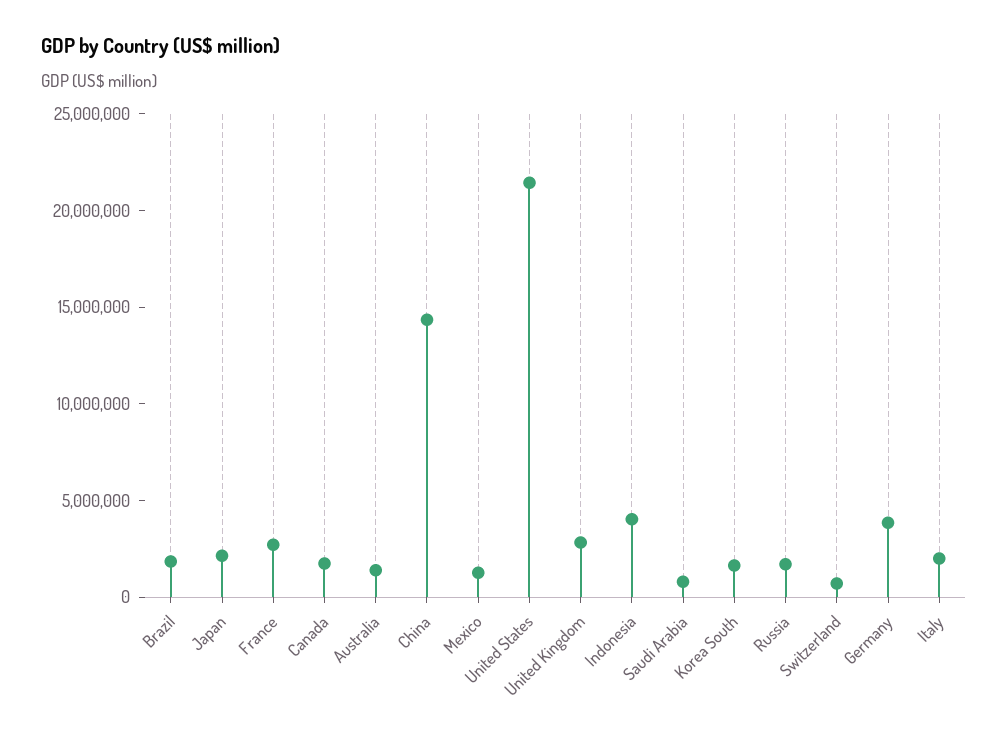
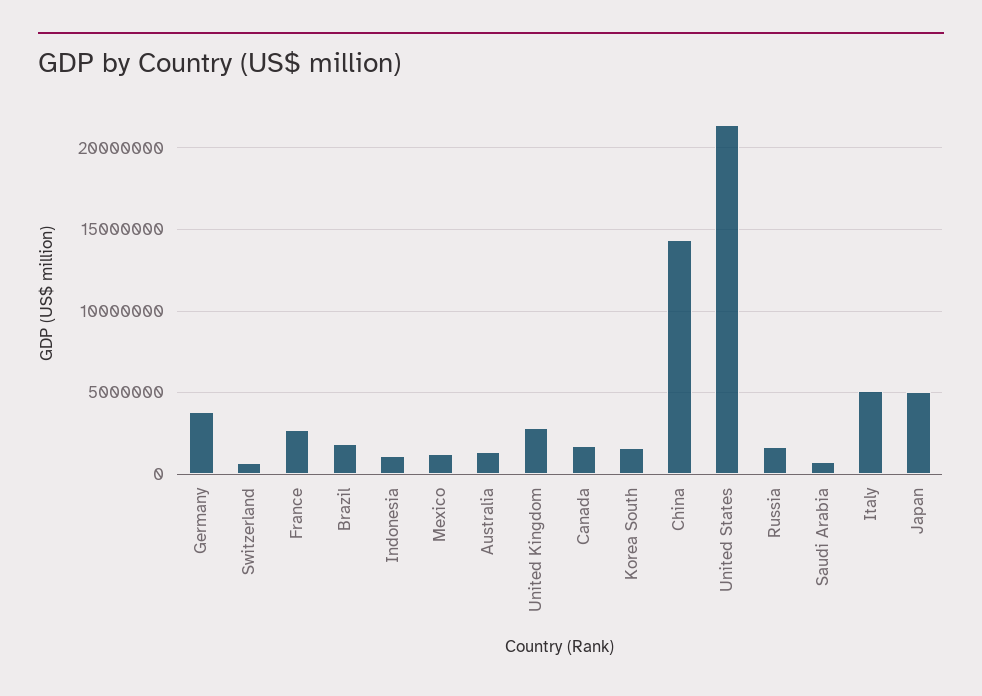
Japan: 2000000 -> 5000000
Indonesia: 4000000 -> 1000000
Italy: 2000000 -> 5000000

